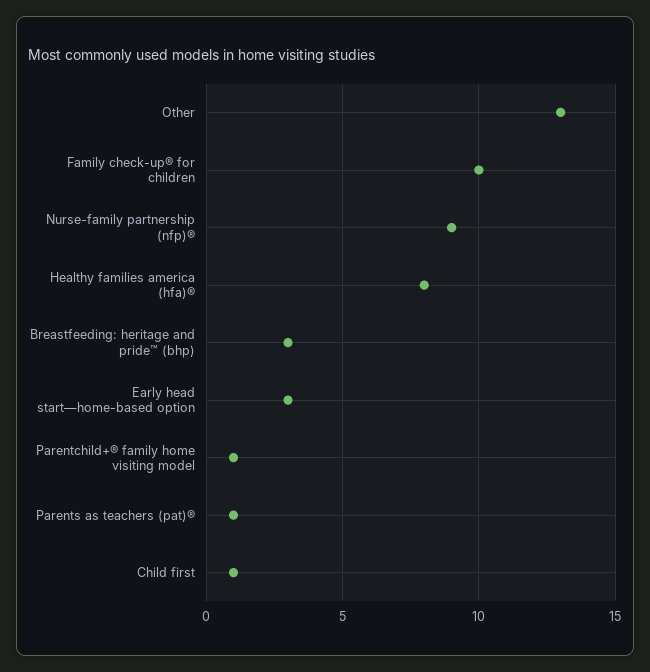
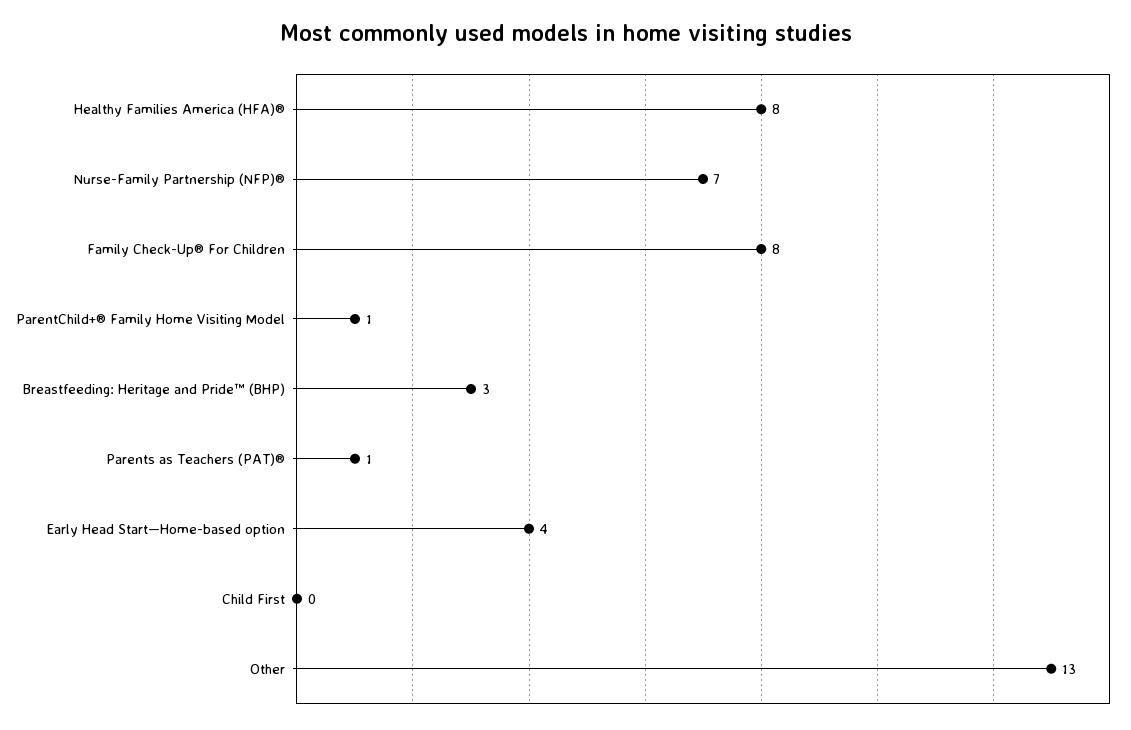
Family check-up® for children: 10 -> 8
Nurse-family partnership (nfp)®: 9 -> 7
Early head start—home-based option: 3 -> 4
Child first: 1 -> 0

